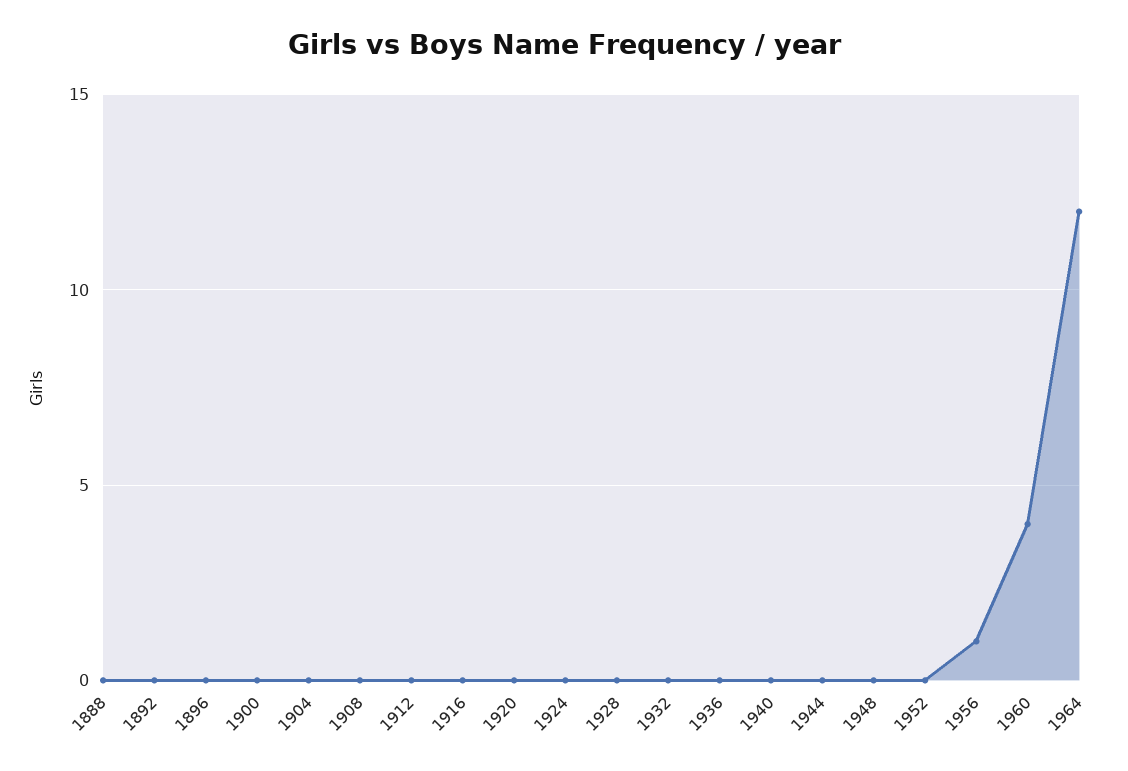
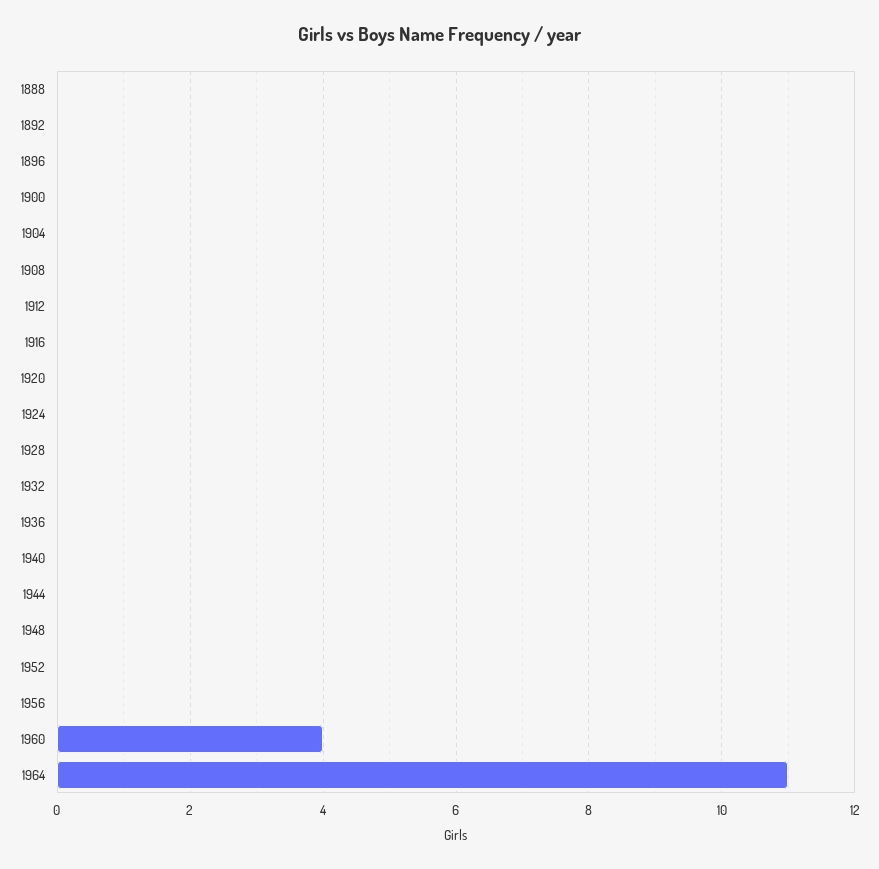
1956: 1 -> 0
1964: 12 -> 11

